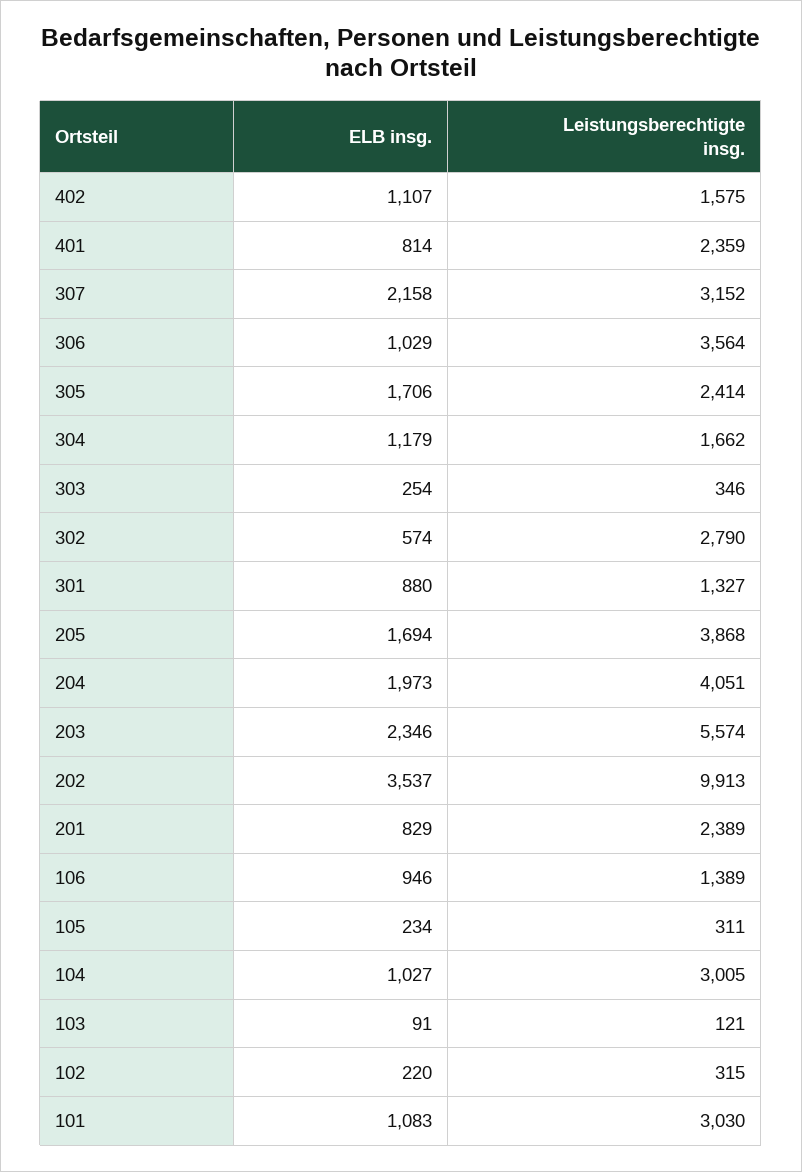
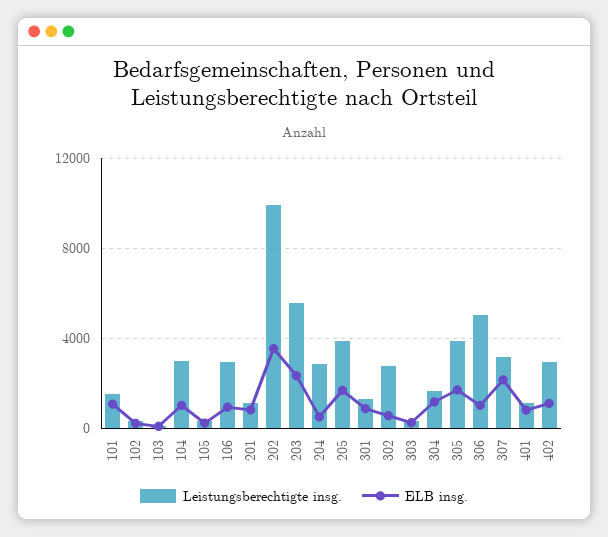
Leistungsberechtigte insg., 402: 1575 -> 3000
Leistungsberechtigte insg., 401: 2359 -> 1000
Leistungsberechtigte insg., 306: 3564 -> 5000
Leistungsberechtigte insg., 305: 2414 -> 4000
ELB insg., 204: 1973 -> 500
Leistungsberechtigte insg., 204: 4051 -> 3000
Leistungsberechtigte insg., 201: 2389 -> 1000
Leistungsberechtigte insg., 106: 1389 -> 3000
Leistungsberechtigte insg., 101: 3030 -> 1500

